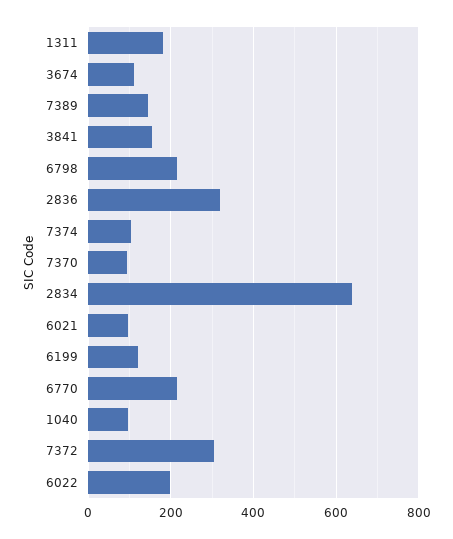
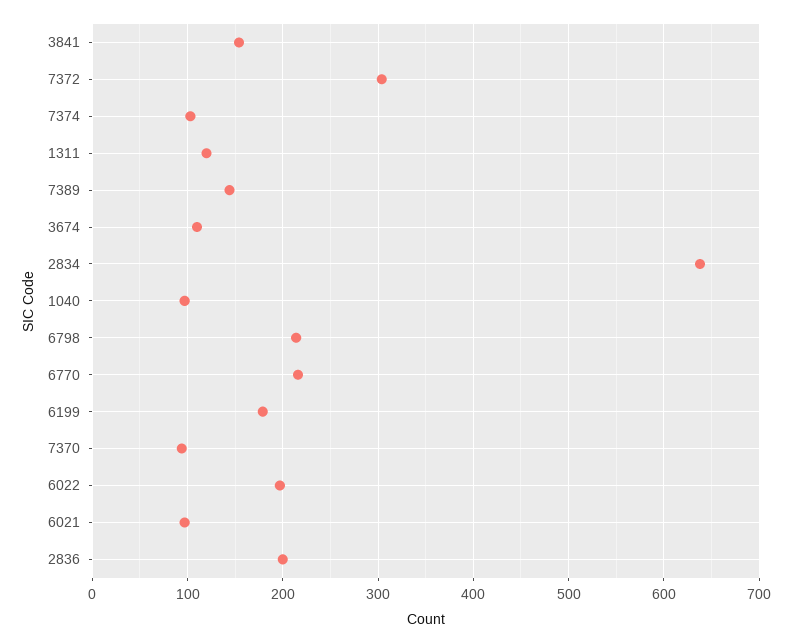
1311: 180 -> 120
2836: 320 -> 200
6199: 120 -> 180

